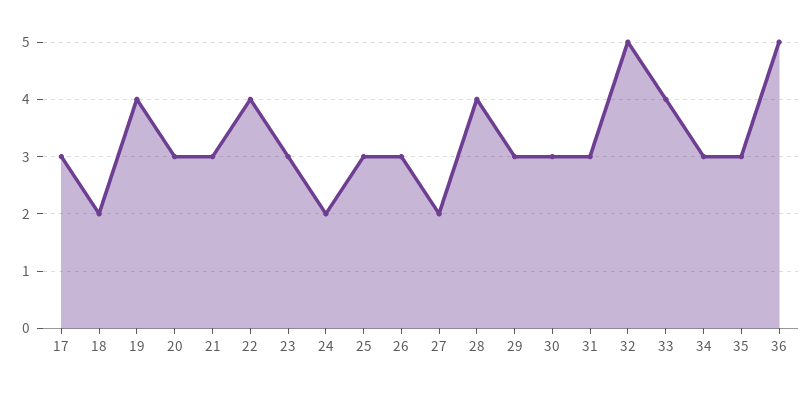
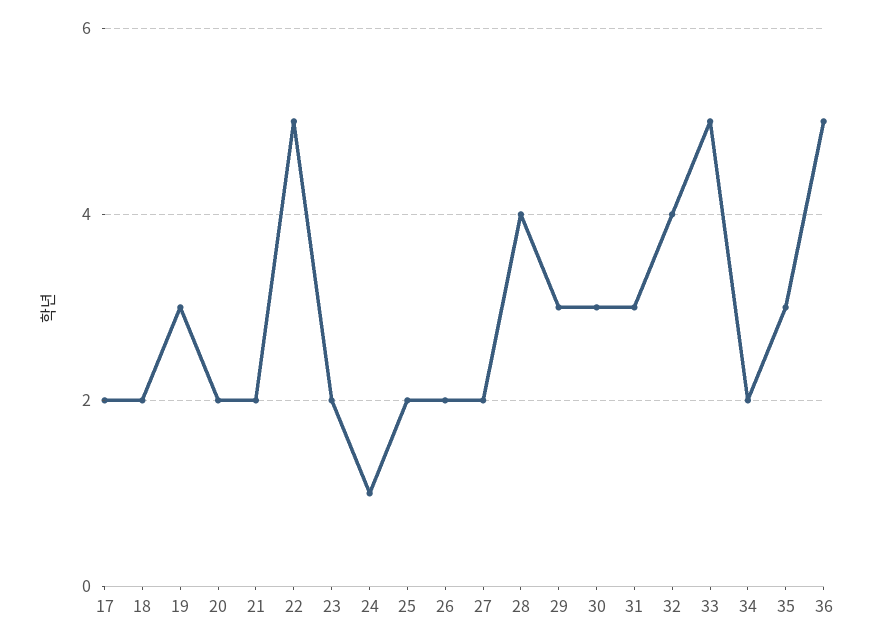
17: 3 -> 2
19: 4 -> 3
20: 3 -> 2
21: 3 -> 2
22: 4 -> 5
23: 3 -> 2
24: 2 -> 1
25: 3 -> 2
26: 3 -> 2
32: 5 -> 4
33: 4 -> 5
34: 3 -> 2

